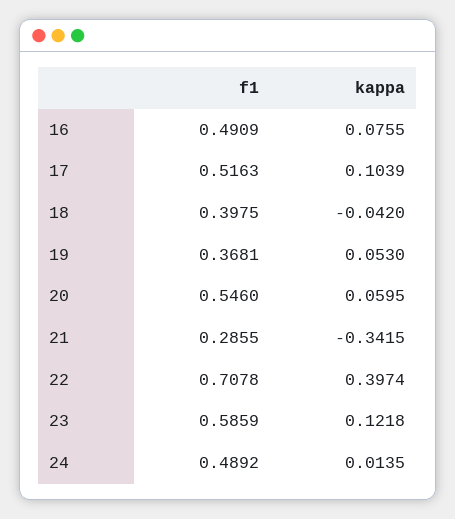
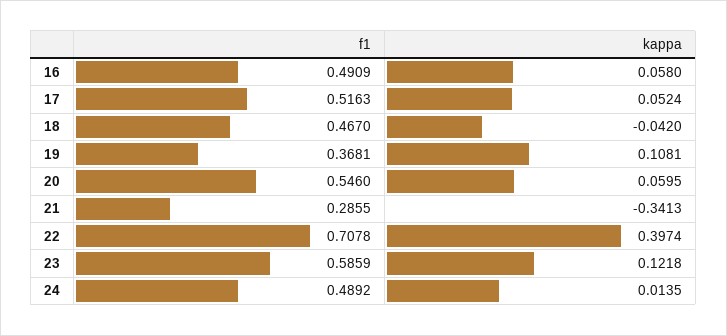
kappa, 16: 0.0755 -> 0.058
kappa, 17: 0.1039 -> 0.0524
f1, 18: 0.3975 -> 0.467
kappa, 19: 0.053 -> 0.1081
kappa, 21: -0.3415 -> -0.3413

